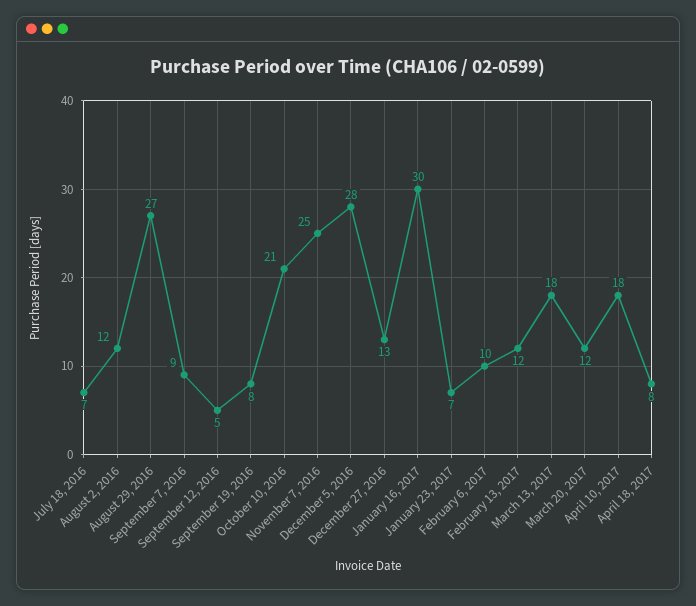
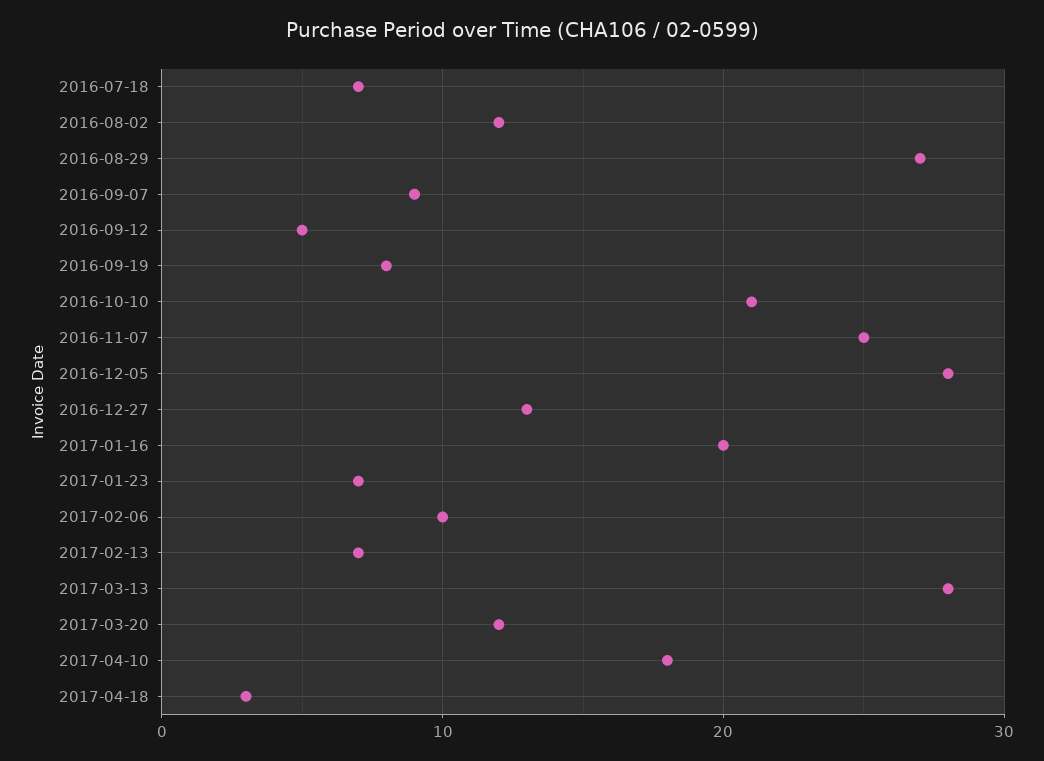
January 16, 2017: 30 -> 20
February 13, 2017: 12 -> 7
March 13, 2017: 18 -> 28
April 18, 2017: 8 -> 3

